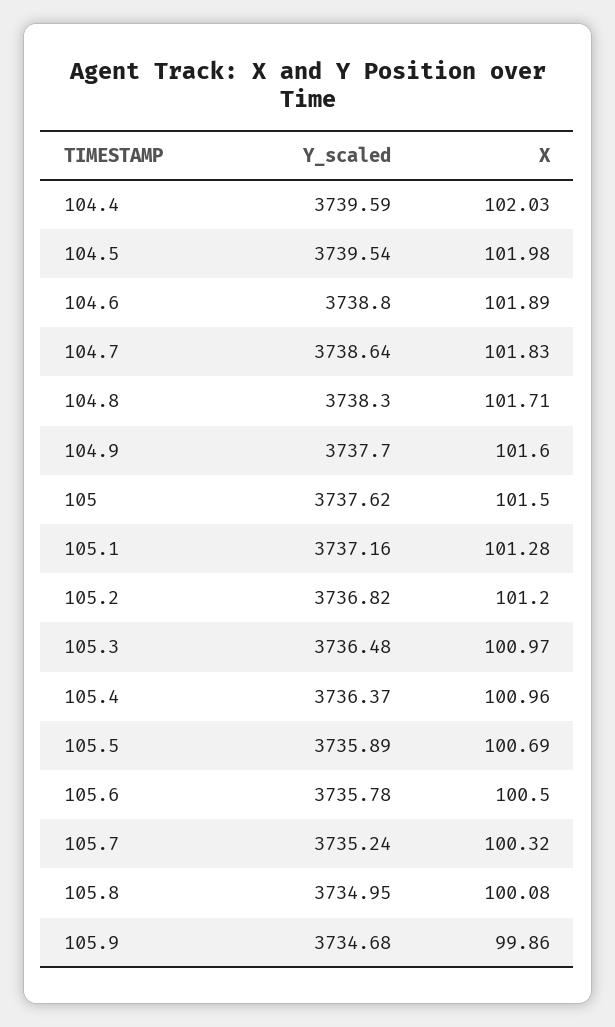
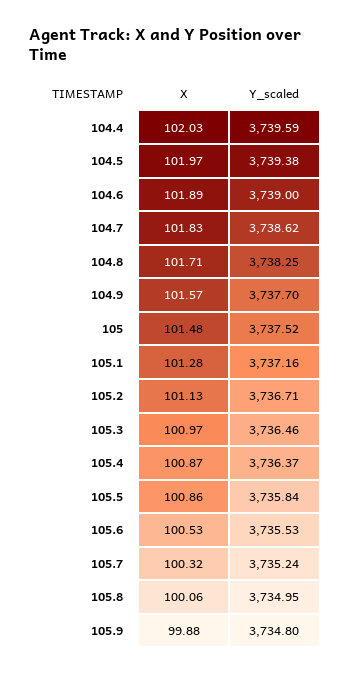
Y_scaled, 104.5: 3739.54 -> 3739.38
X, 104.5: 101.98 -> 101.97
Y_scaled, 104.6: 3738.8 -> 3739
Y_scaled, 104.7: 3738.64 -> 3738.62
Y_scaled, 104.8: 3738.3 -> 3738.25
X, 104.9: 101.6 -> 101.57
Y_scaled, 105: 3737.62 -> 3737.52
X, 105: 101.5 -> 101.48
Y_scaled, 105.2: 3736.82 -> 3736.71
X, 105.2: 101.2 -> 101.13
Y_scaled, 105.3: 3736.48 -> 3736.46
X, 105.4: 100.96 -> 100.87
Y_scaled, 105.5: 3735.89 -> 3735.84
X, 105.5: 100.69 -> 100.86
Y_scaled, 105.6: 3735.78 -> 3735.53
X, 105.6: 100.5 -> 100.53
X, 105.8: 100.08 -> 100.06
Y_scaled, 105.9: 3734.68 -> 3734.8
X, 105.9: 99.86 -> 99.88

